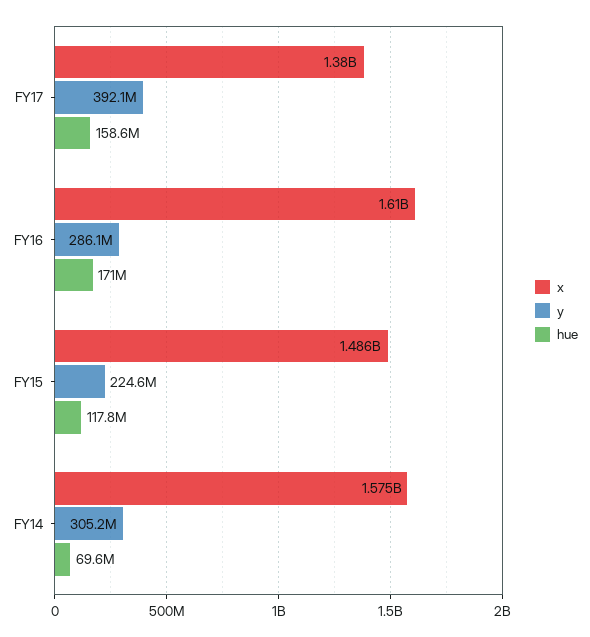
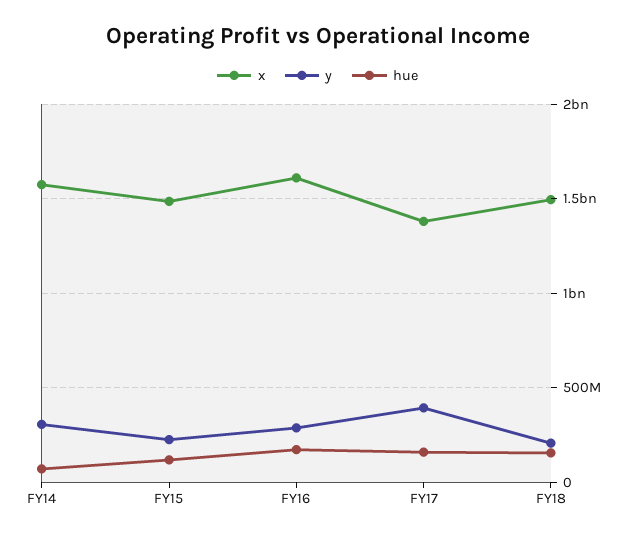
x, FY18: none -> 1500000000
y, FY18: none -> 200000000
hue, FY18: none -> 150000000

